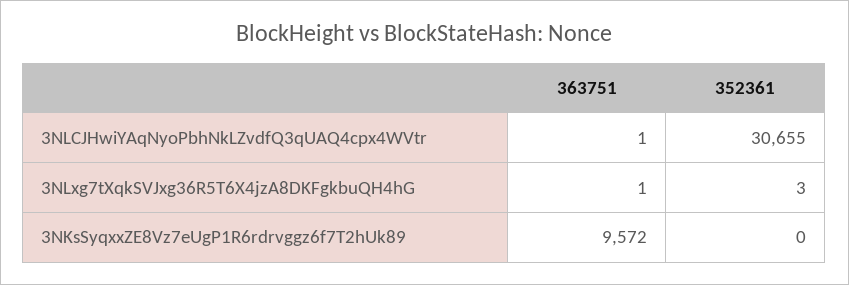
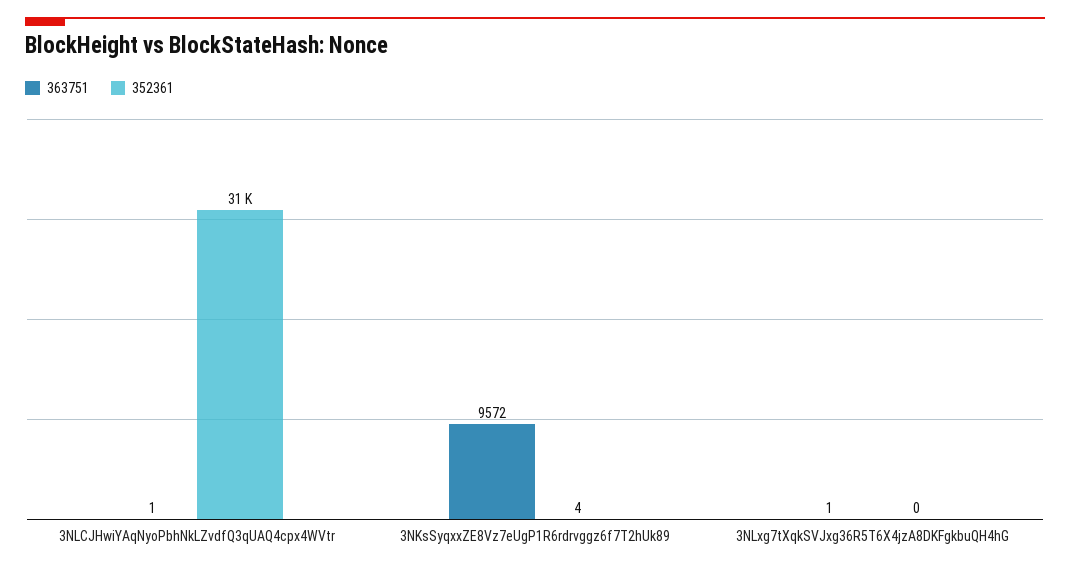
352361, 3NLxg7tXqkSVJxg36R5T6X4jzA8DKFgkbuQH4hG: 3 -> 0
352361, 3NKsSyqxxZE8Vz7eUgP1R6rdrvggz6f7T2hUk89: 0 -> 4

